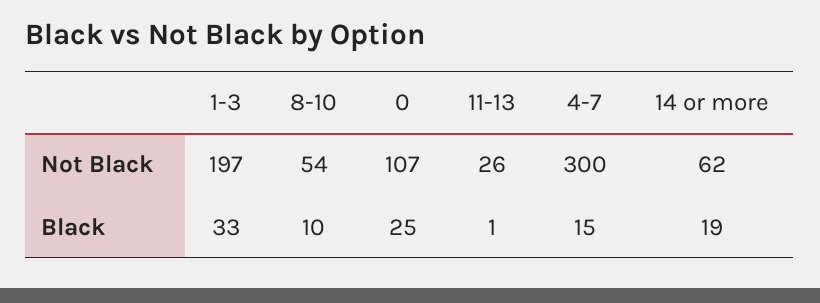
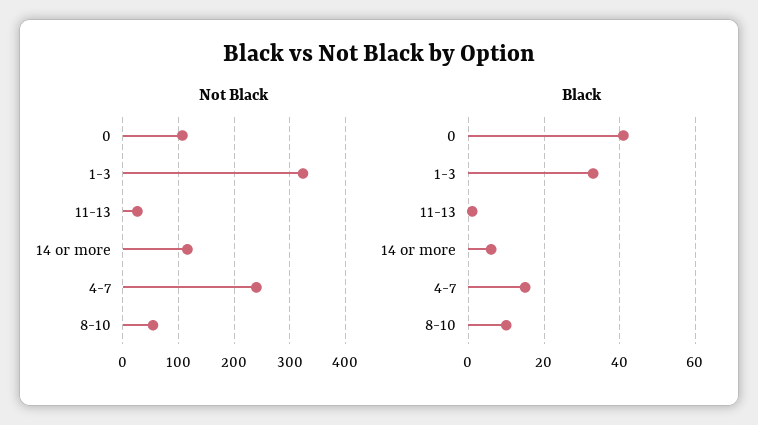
Not Black, 1-3: 197 -> 320
Not Black, 4-7: 300 -> 240
Not Black, 14 or more: 62 -> 120
Black, 0: 25 -> 40
Black, 14 or more: 19 -> 5

